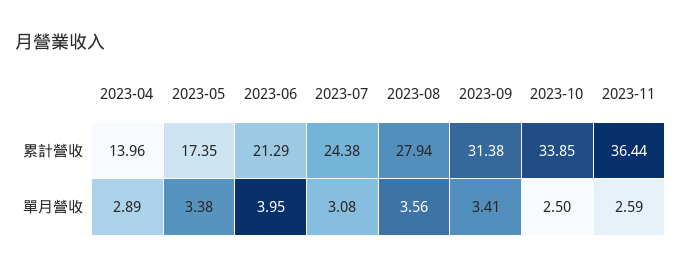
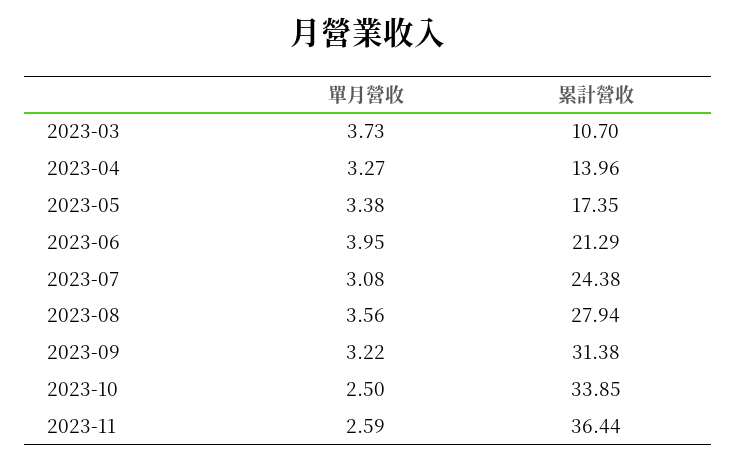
2023-04, 單月營收: 2.89 -> 3.27
2023-09, 單月營收: 3.41 -> 3.22
2023-03, 單月營收: none -> 3.73
2023-03, 累計營收: none -> 10.7

